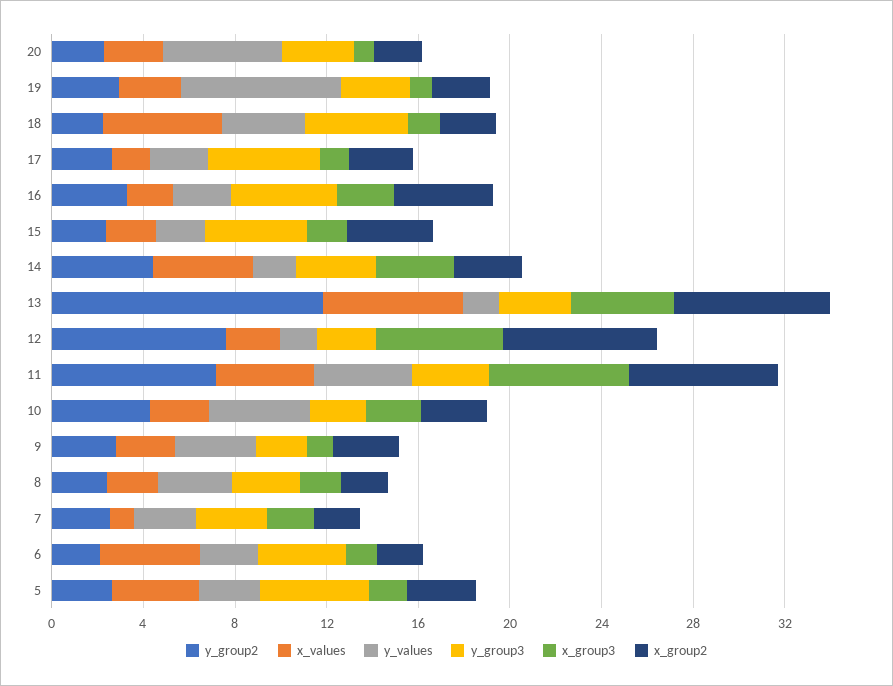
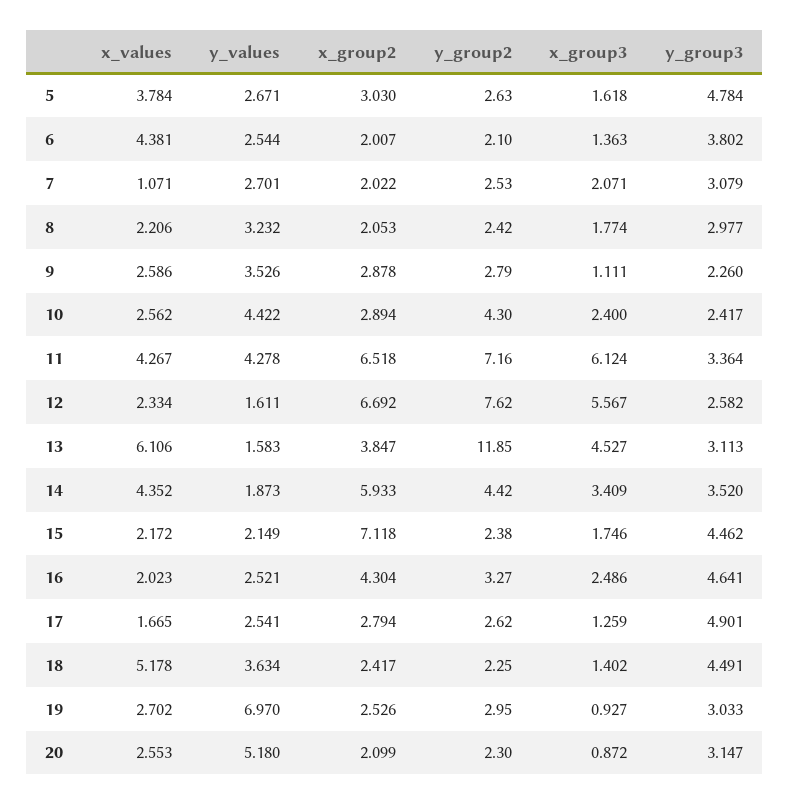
x_group2, 15: 4 -> 7.118
x_group2, 14: 3 -> 5.933
x_group2, 13: 7 -> 3.847

